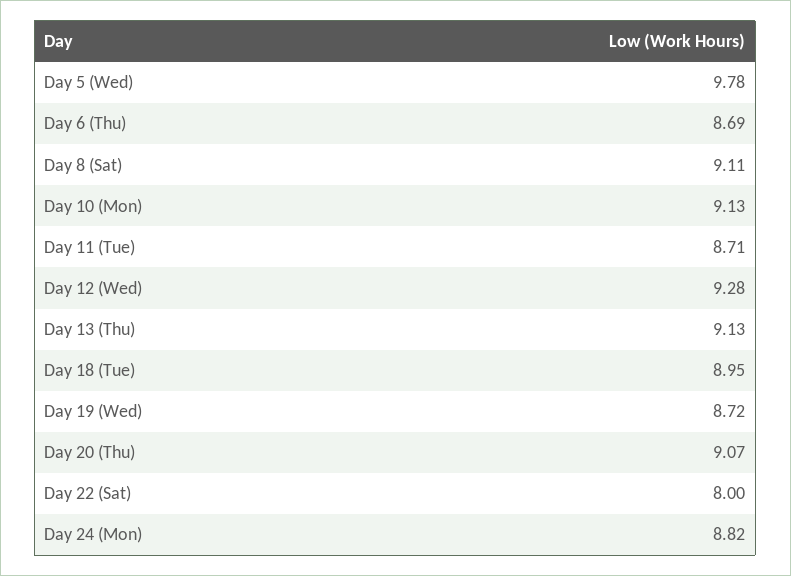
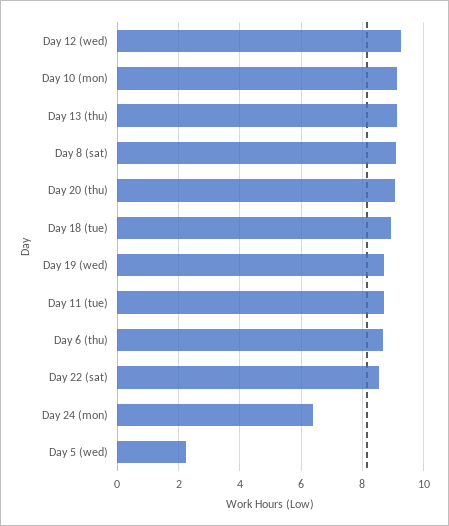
Day 5 (Wed): 9.78 -> 2.2
Day 22 (Sat): 8 -> 8.6
Day 24 (Mon): 8.82 -> 6.4

